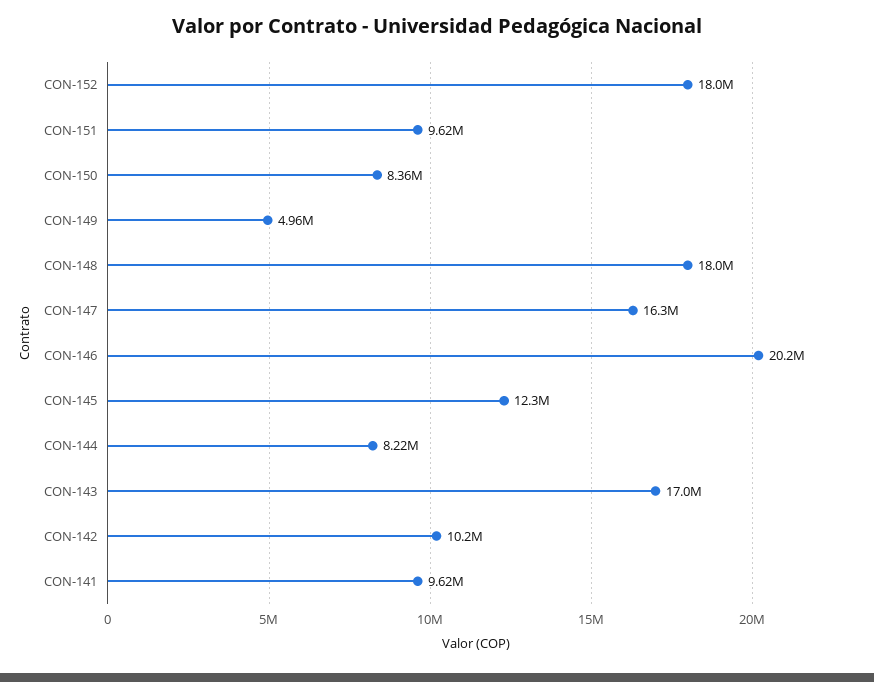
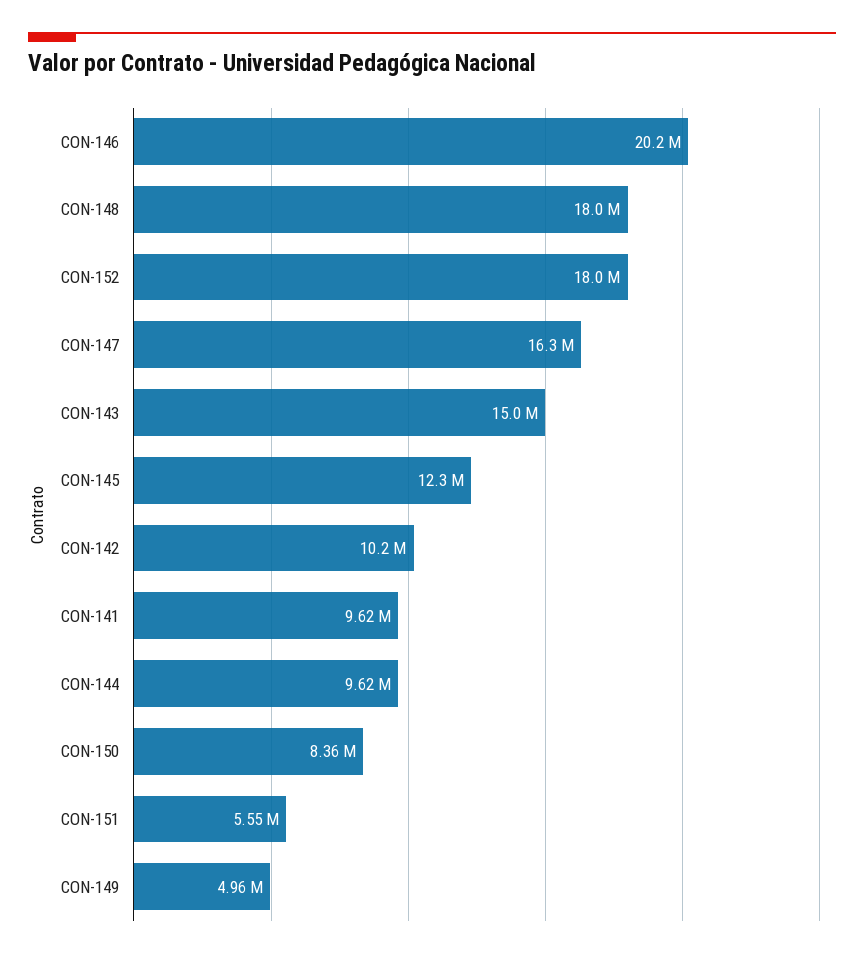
CON-151: 9620000 -> 5550000
CON-144: 8220000 -> 9620000
CON-143: 17000000 -> 15000000

